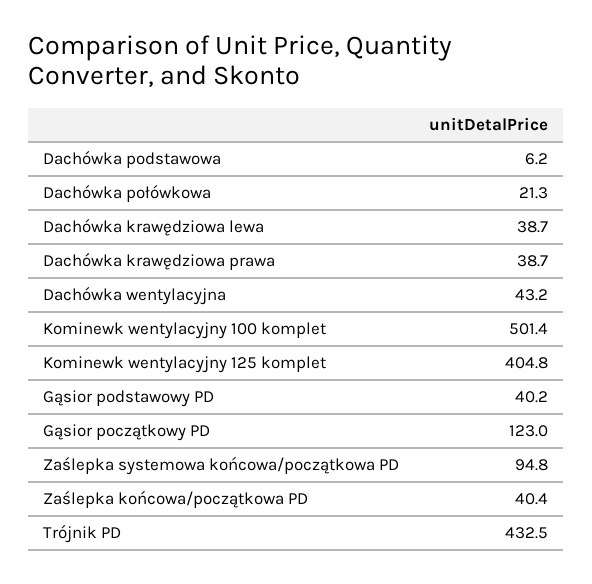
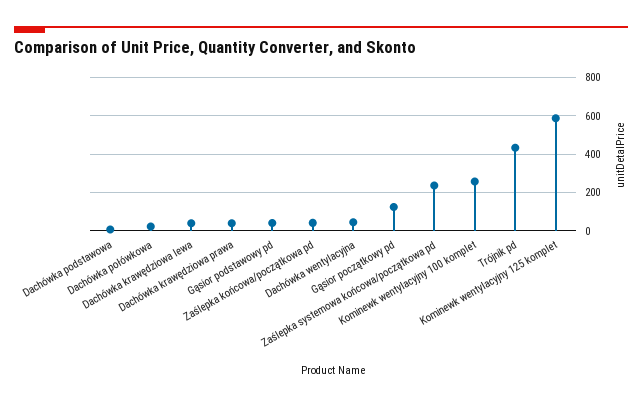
Kominewk wentylacyjny 100 komplet: 501.4 -> 250
Kominewk wentylacyjny 125 komplet: 404.8 -> 600
Zaślepka systemowa końcowa/początkowa PD: 94.8 -> 250

